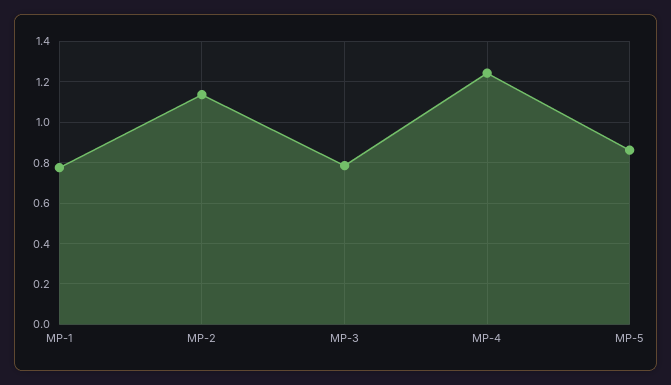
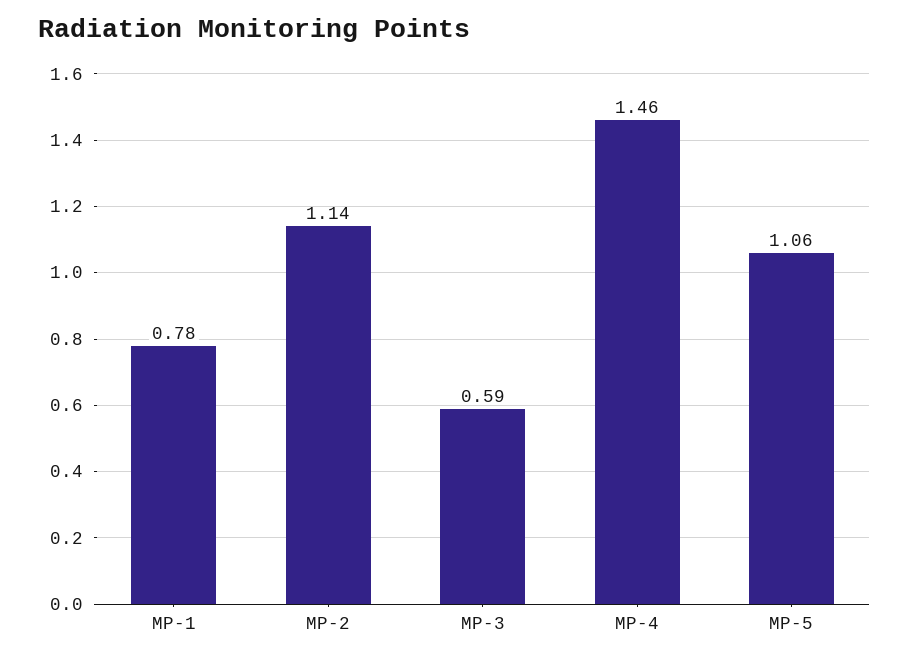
MP-3: 0.8 -> 0.59
MP-4: 1.25 -> 1.46
MP-5: 0.85 -> 1.06

